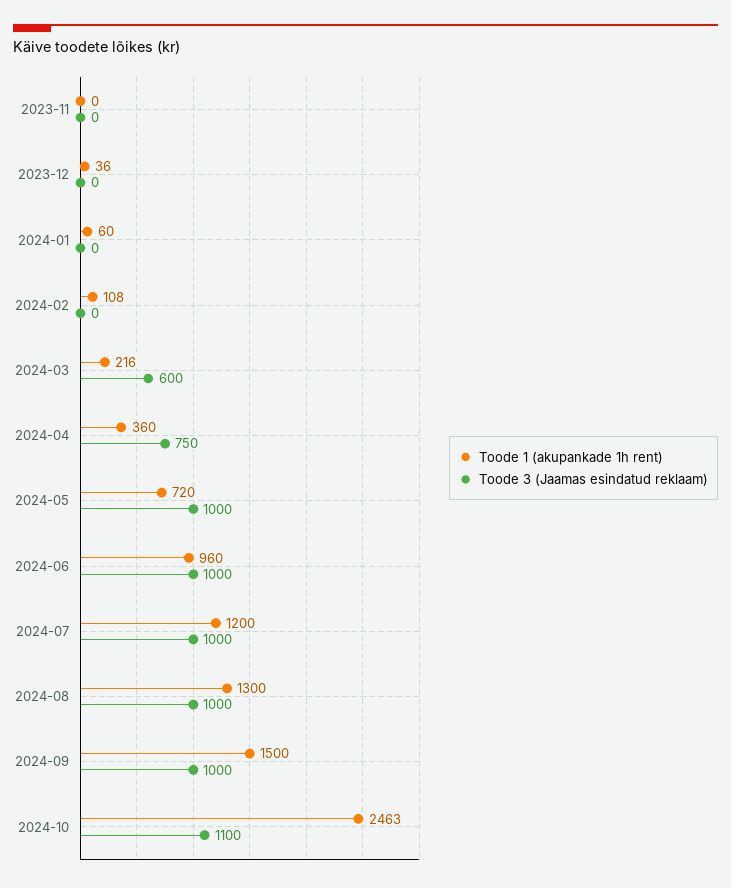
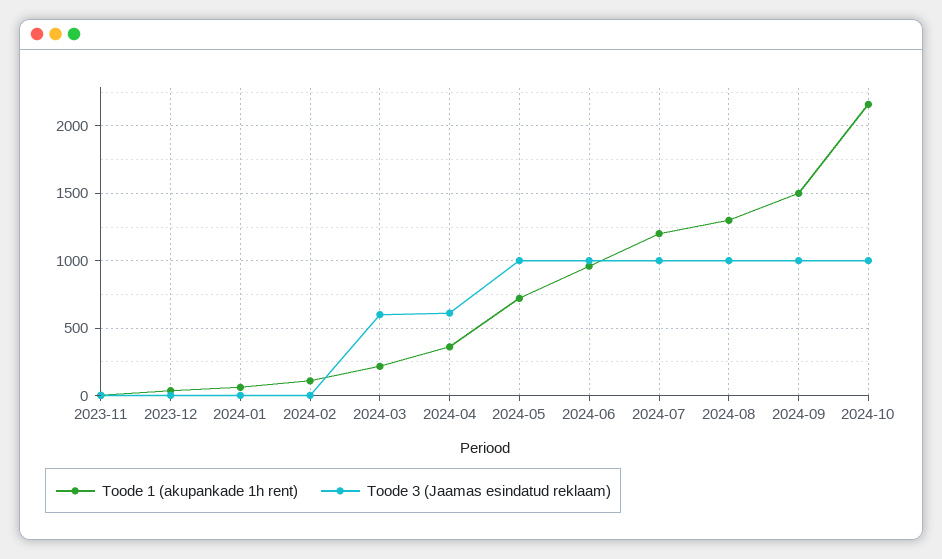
Toode 3 (Jaamas esindatud reklaam), 2024-04: 750 -> 600
Toode 1 (akupankade 1h rent), 2024-10: 2463 -> 2150
Toode 3 (Jaamas esindatud reklaam), 2024-10: 1100 -> 1000

